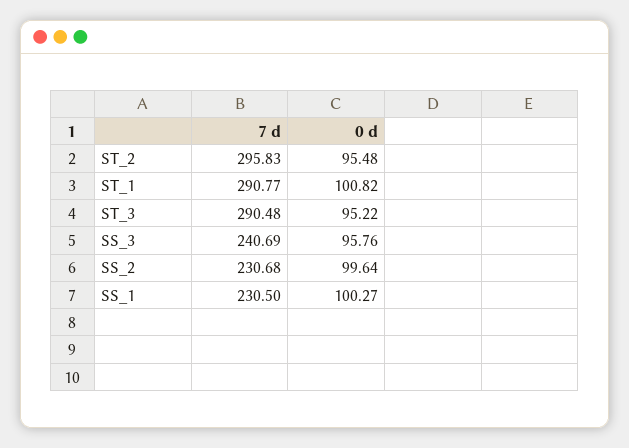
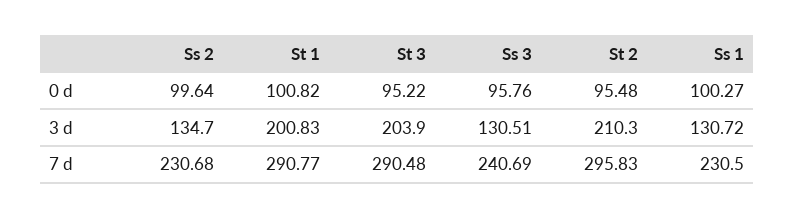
3 d, SS_2: none -> 134.7
3 d, ST_1: none -> 200.83
3 d, ST_3: none -> 203.9
3 d, SS_3: none -> 130.51
3 d, ST_2: none -> 210.3
3 d, SS_1: none -> 130.72

